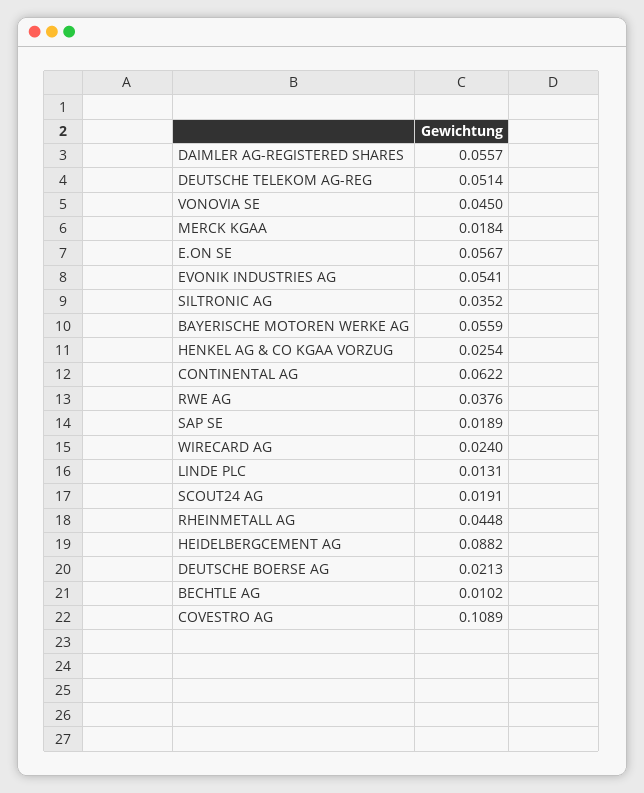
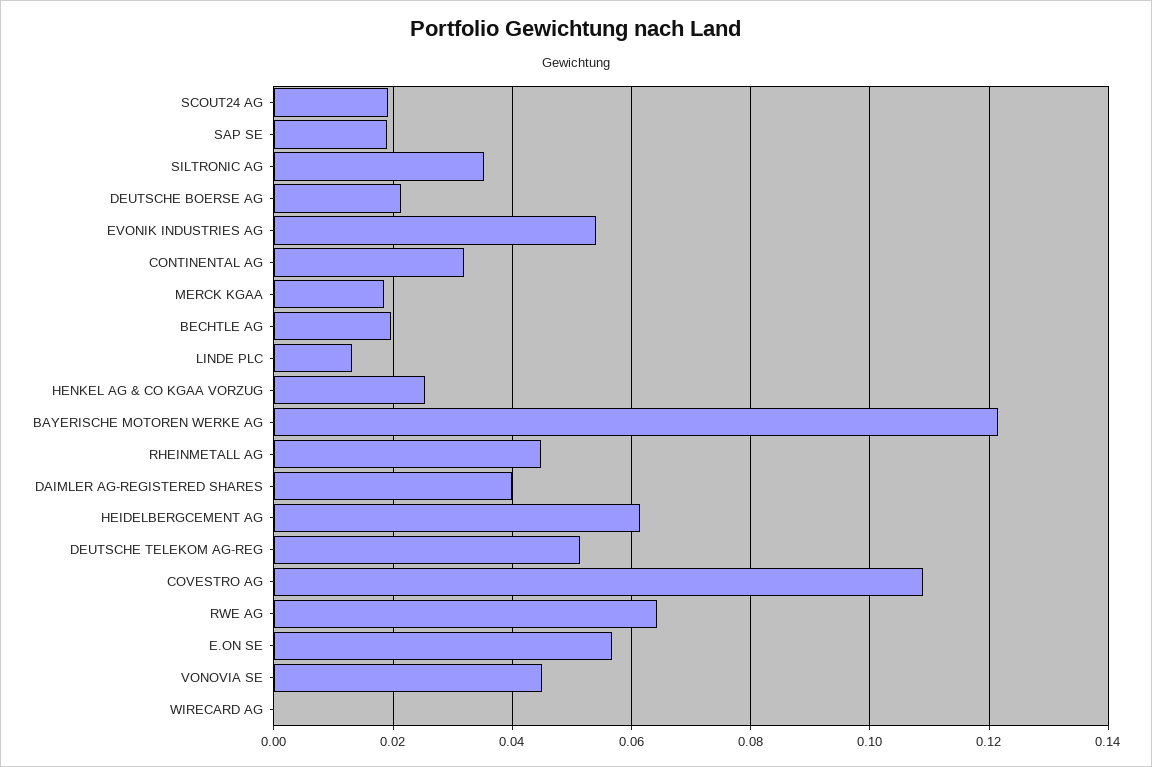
DAIMLER AG-REGISTERED SHARES: 0.0557 -> 0.04
BAYERISCHE MOTOREN WERKE AG: 0.0559 -> 0.122
CONTINENTAL AG: 0.0622 -> 0.032
RWE AG: 0.0376 -> 0.064
WIRECARD AG: 0.024 -> 0
HEIDELBERGCEMENT AG: 0.0882 -> 0.062
BECHTLE AG: 0.0102 -> 0.02

